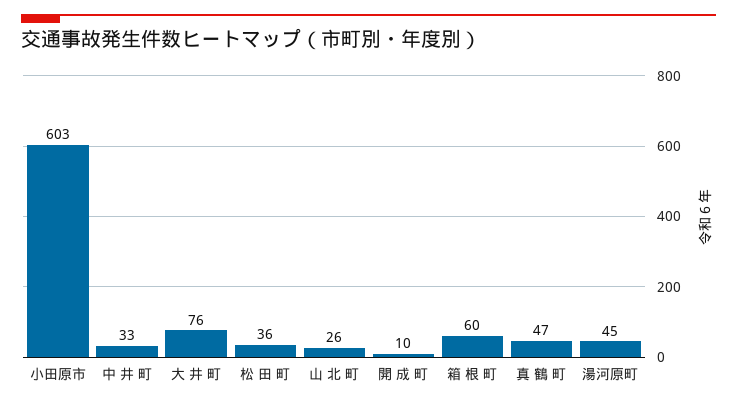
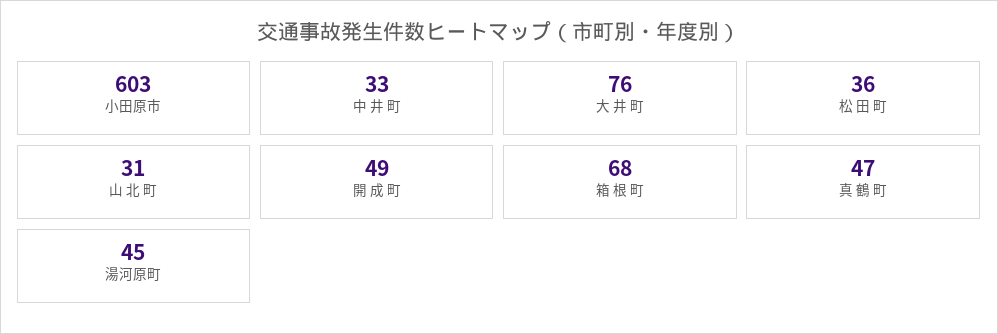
山 北 町: 26 -> 31
開 成 町: 10 -> 49
箱 根 町: 60 -> 68

